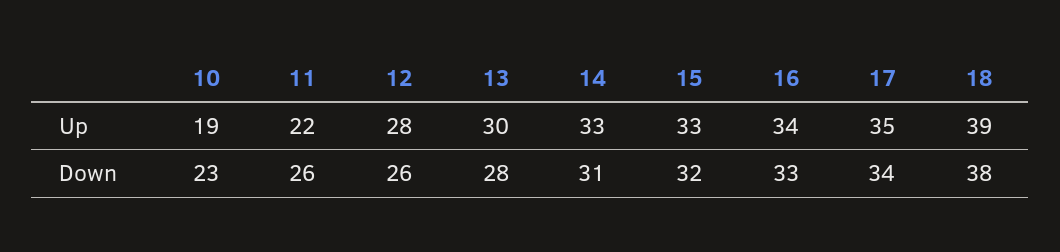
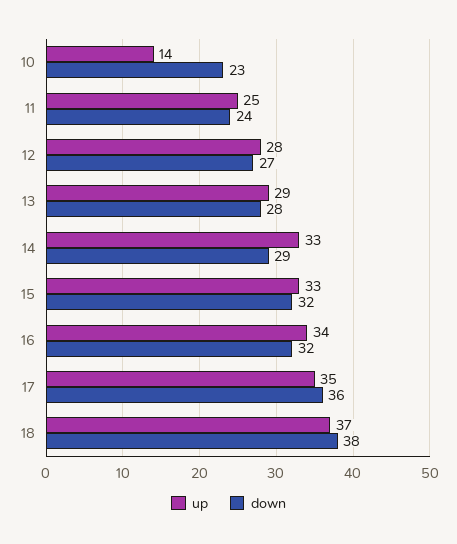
Up, 10: 19 -> 14
Up, 11: 22 -> 25
Up, 13: 30 -> 29
Up, 18: 39 -> 37
Down, 11: 26 -> 24
Down, 12: 26 -> 27
Down, 14: 31 -> 29
Down, 16: 33 -> 32
Down, 17: 34 -> 36

